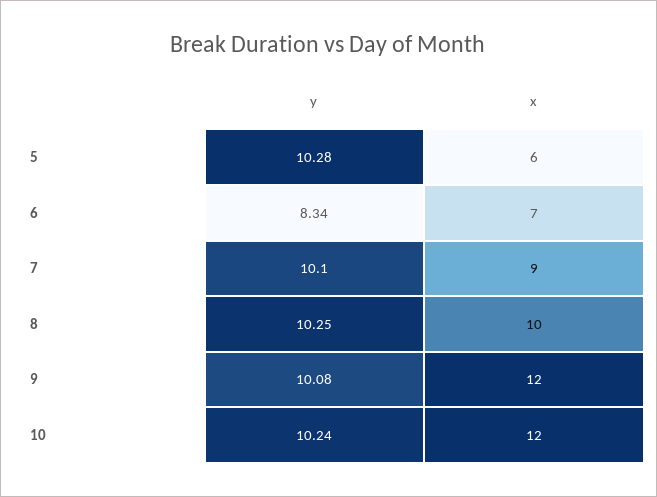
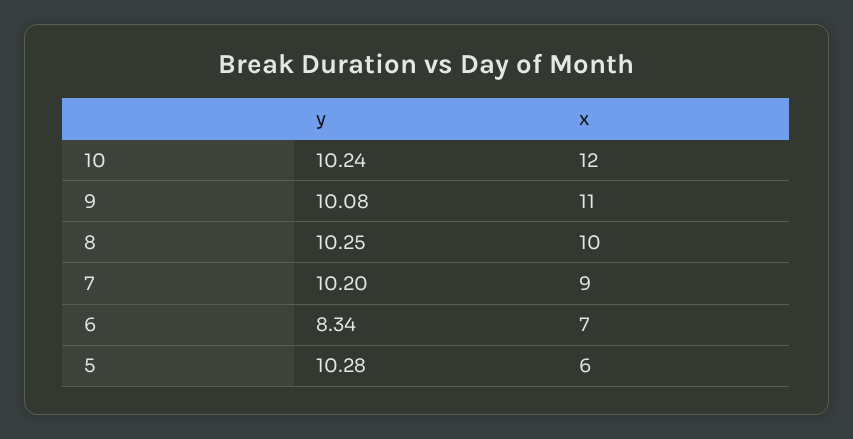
y, 7: 10.1 -> 10.2
x, 9: 12 -> 11

